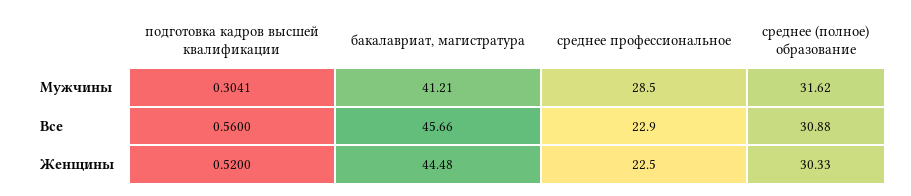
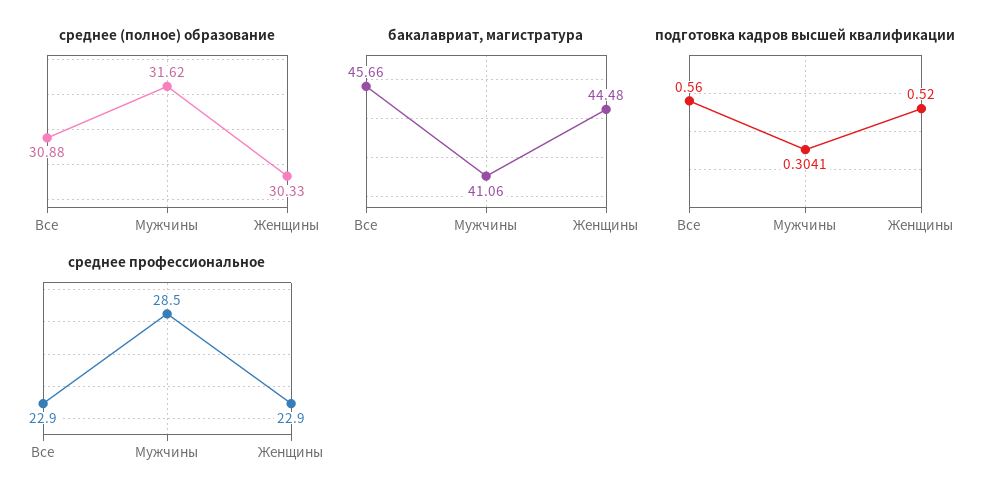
бакалавриат, магистратура, Мужчины: 41.21 -> 41.06
среднее профессиональное, Женщины: 22.5 -> 22.9

